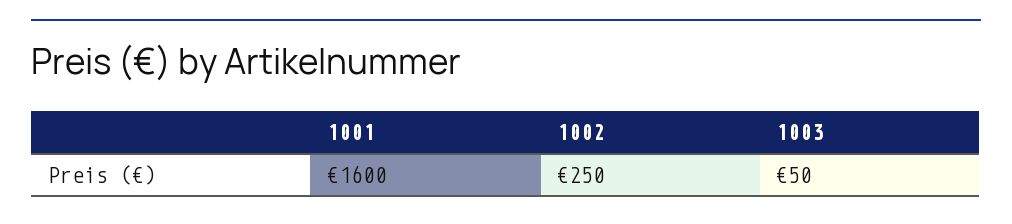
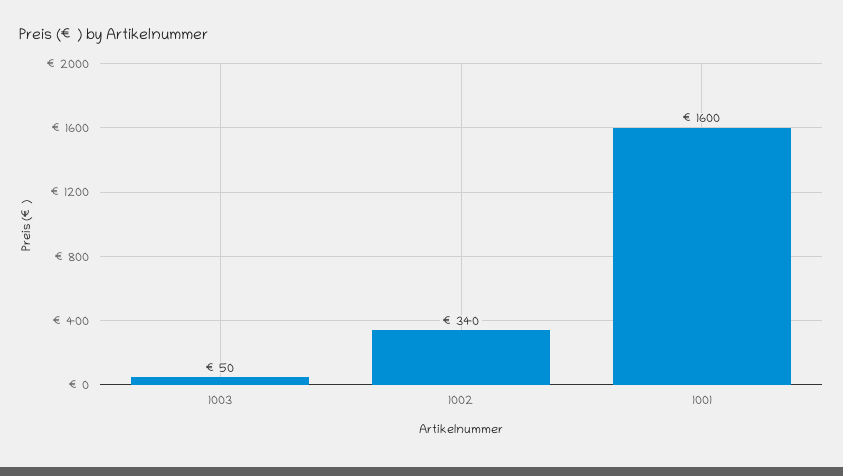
1002: 250 -> 340

